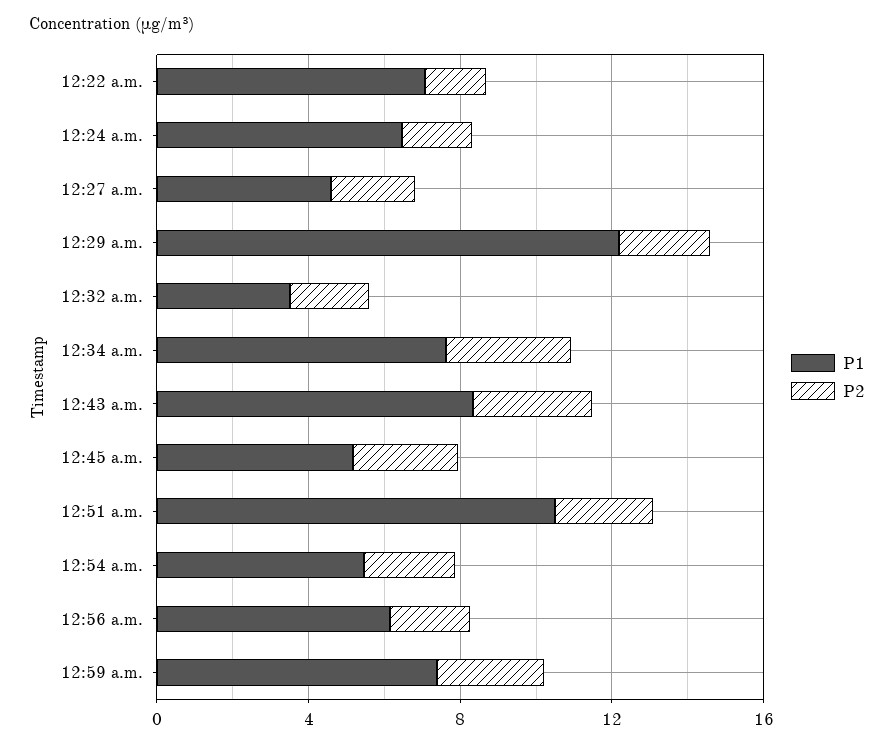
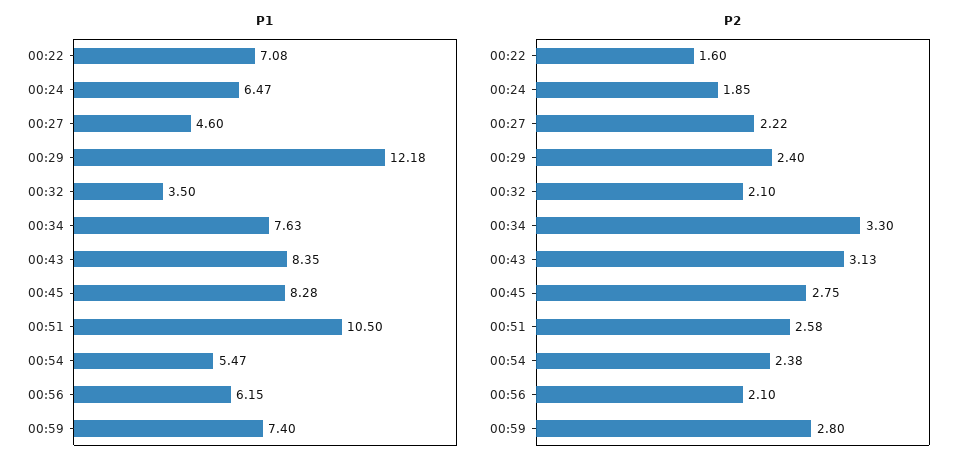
P1, 12:45 a.m.: 5 -> 8.28

